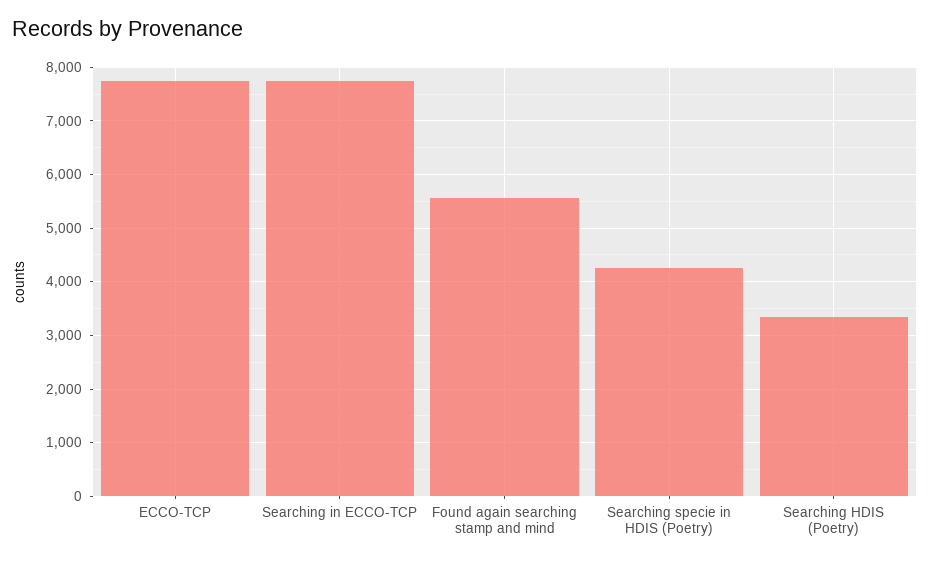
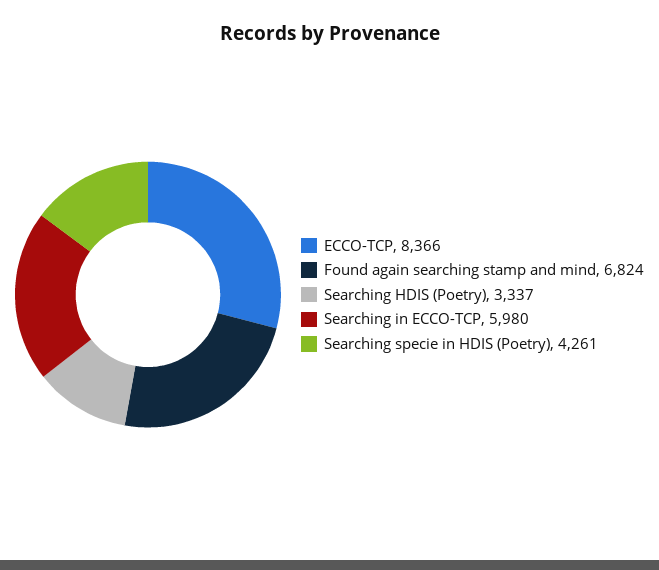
ECCO-TCP: 7800 -> 8366
Searching in ECCO-TCP: 7800 -> 5980
Found again searching stamp and mind: 5600 -> 6824

